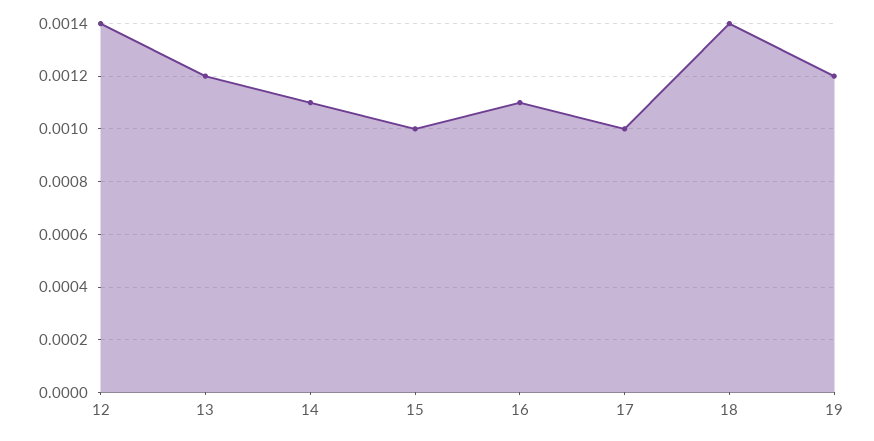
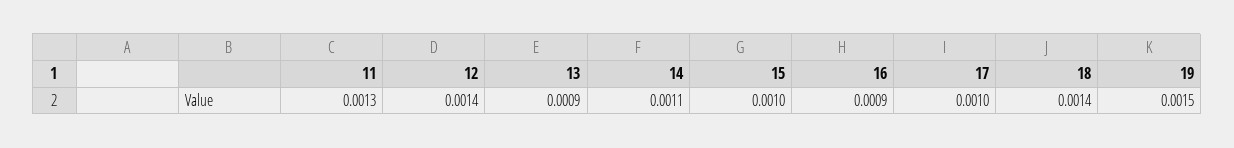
13: 0.0012 -> 0.0009
16: 0.0011 -> 0.0009
19: 0.0012 -> 0.0015
11: none -> 0.0013

